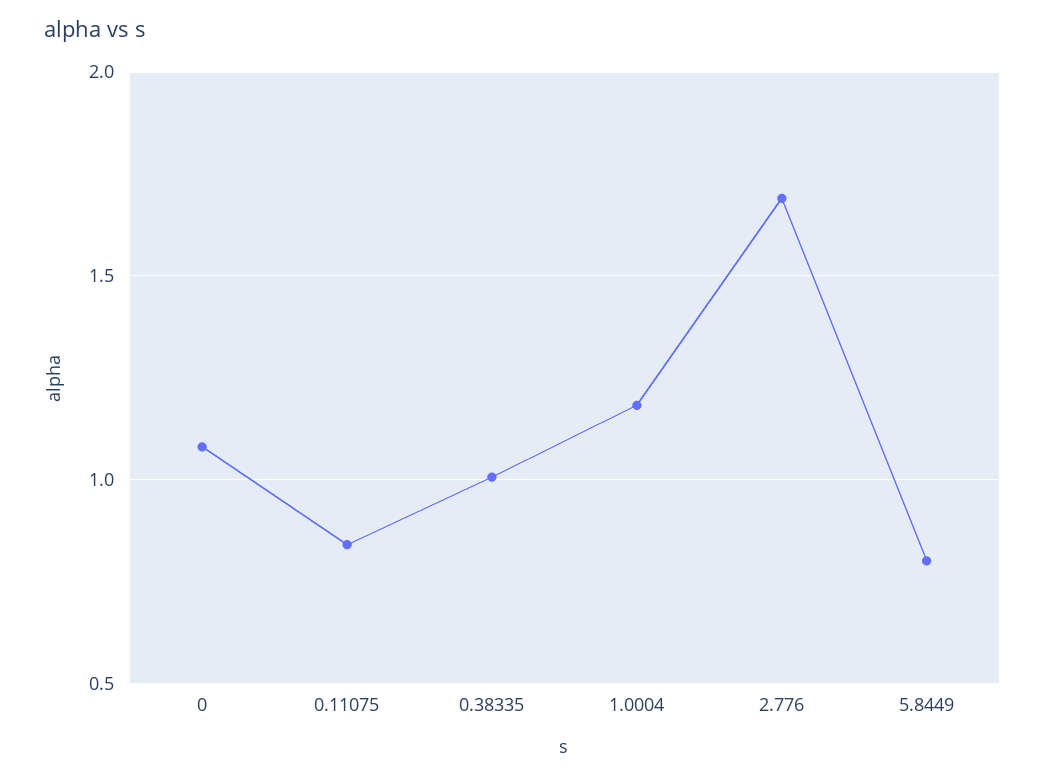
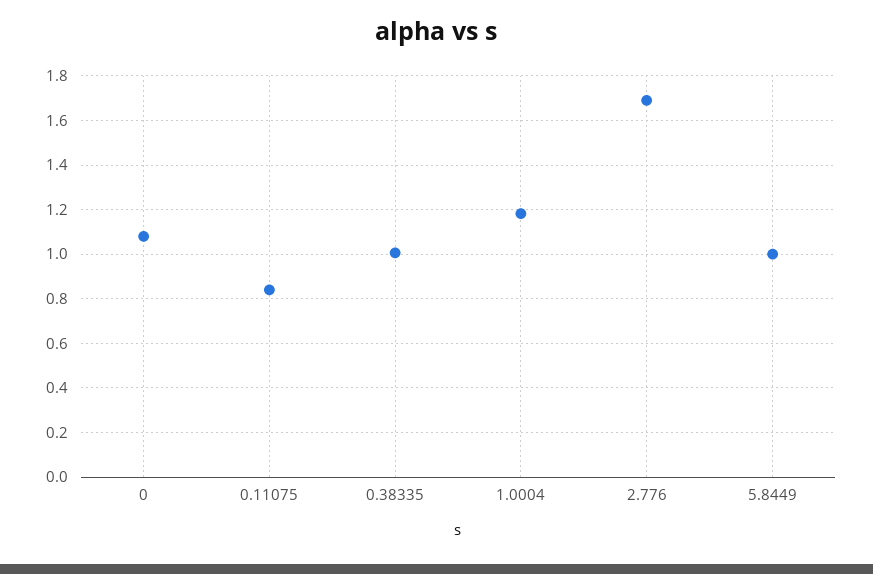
5.8449: 0.8 -> 1

